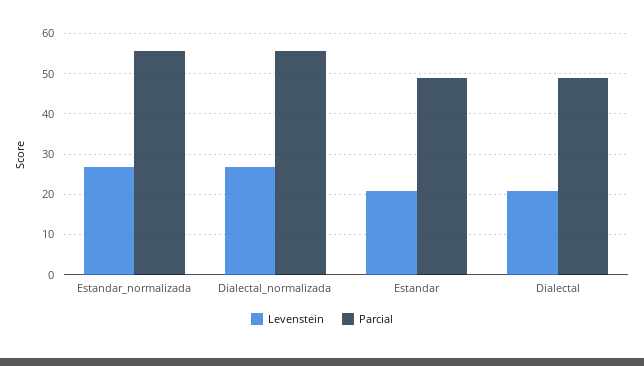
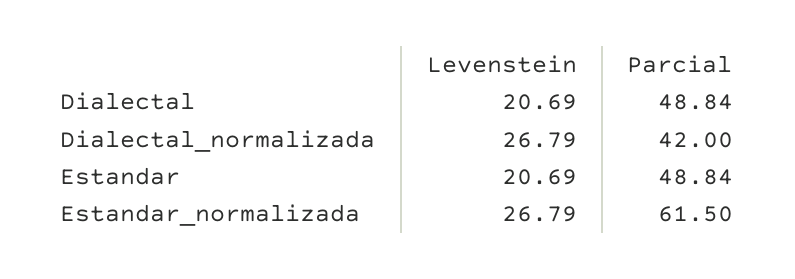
Parcial, Estandar_normalizada: 56 -> 61.5
Parcial, Dialectal_normalizada: 56 -> 42

